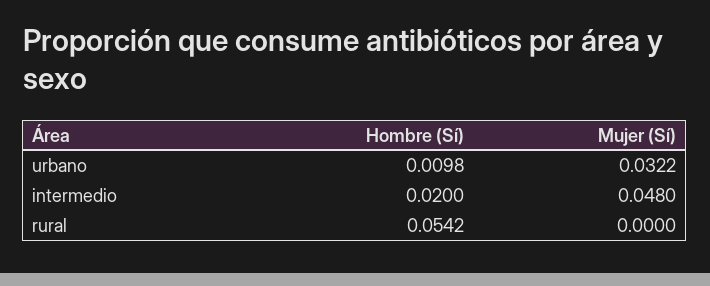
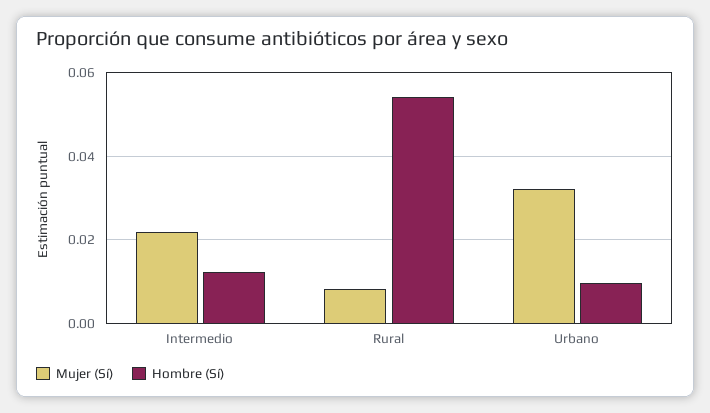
Hombre (Sí), intermedio: 0.02 -> 0.012
Mujer (Sí), intermedio: 0.048 -> 0.022
Mujer (Sí), rural: 0 -> 0.008

